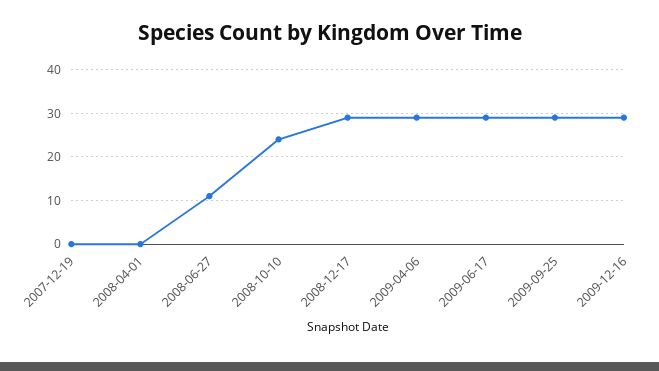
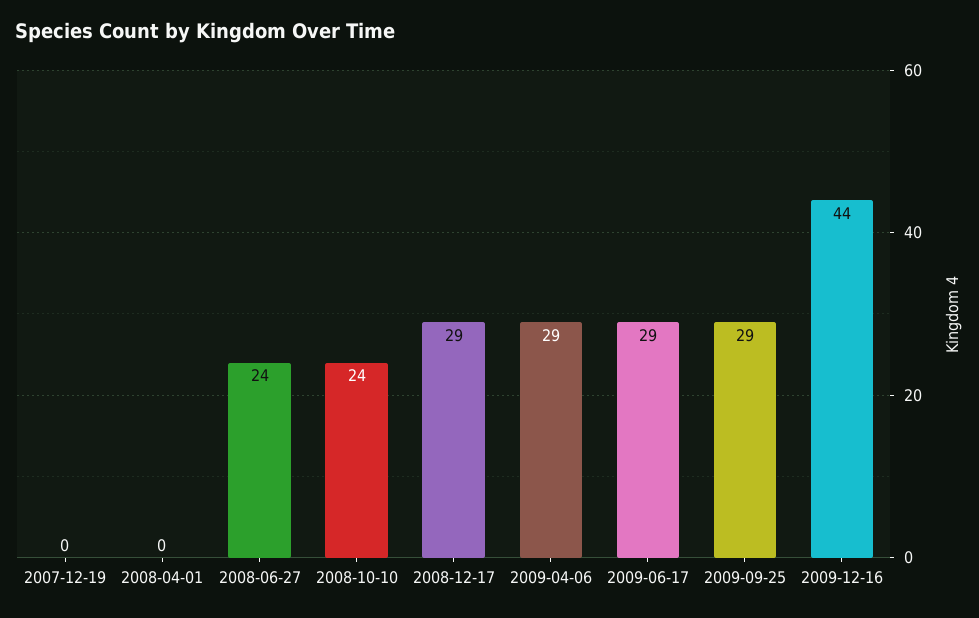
2008-06-27: 10 -> 24
2009-12-16: 30 -> 44

